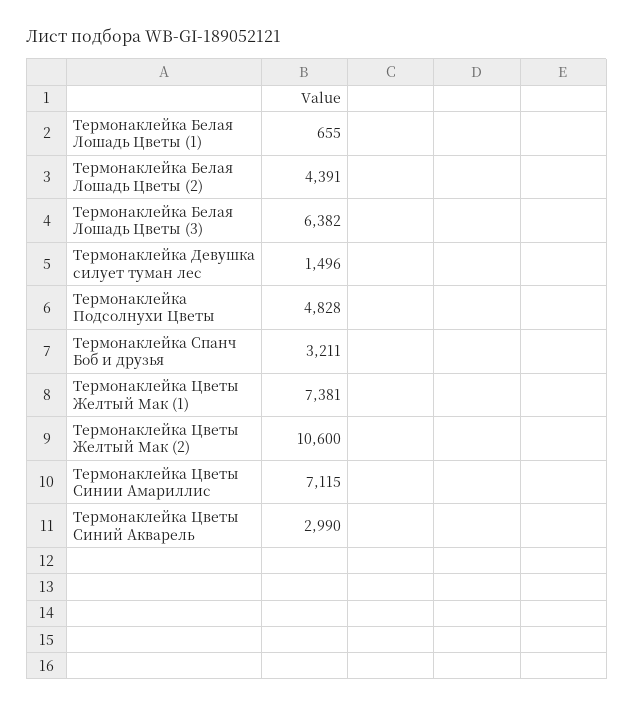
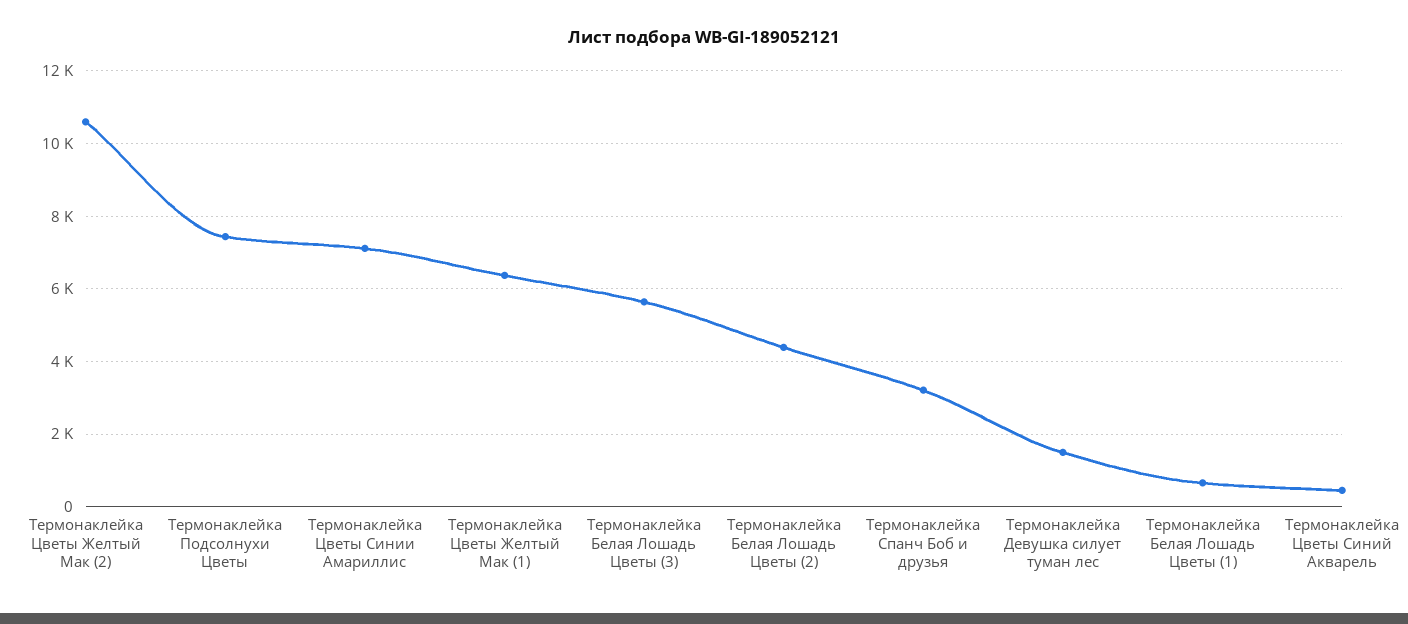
Термонаклейка Белая Лошадь Цветы (3): 6382 -> 5600
Термонаклейка Подсолнухи Цветы: 4828 -> 7400
Термонаклейка Цветы Желтый Мак (1): 7381 -> 6400
Термонаклейка Цветы Синий Акварель: 2990 -> 400

